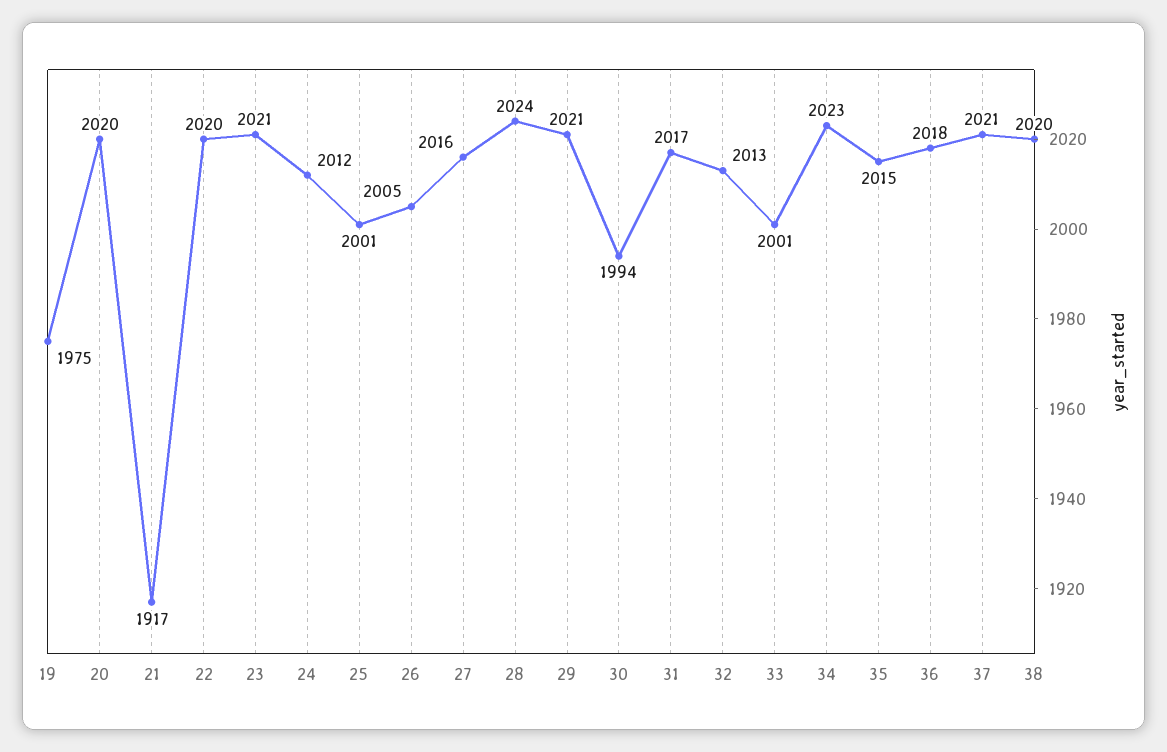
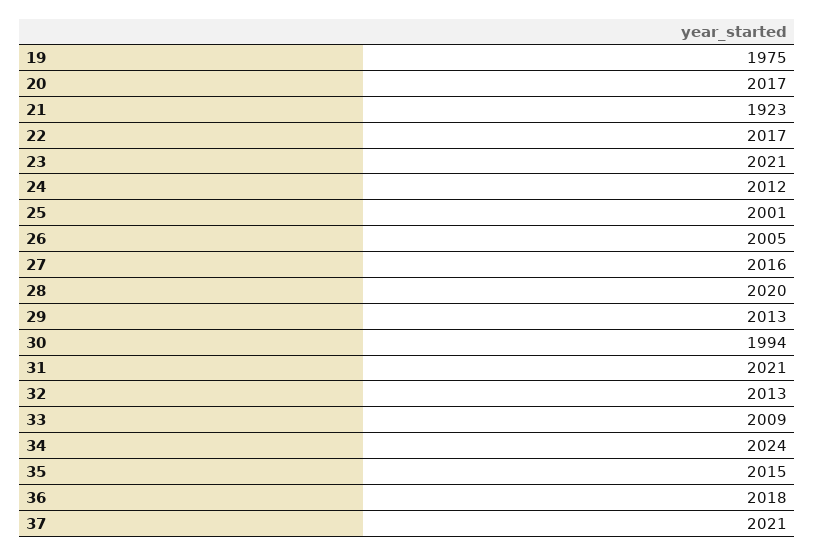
20: 2020 -> 2017
21: 1917 -> 1923
22: 2020 -> 2017
28: 2024 -> 2020
29: 2021 -> 2013
31: 2017 -> 2021
33: 2001 -> 2009
34: 2023 -> 2024
38: 2020 -> none

